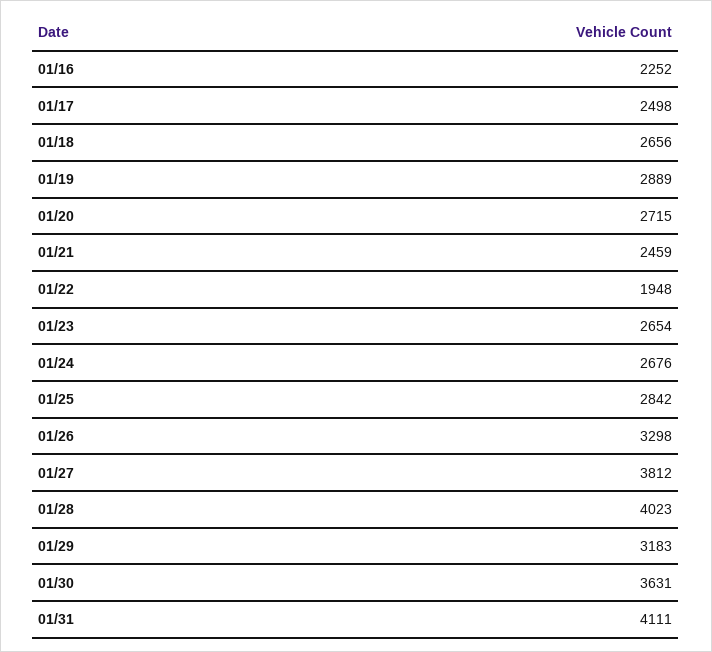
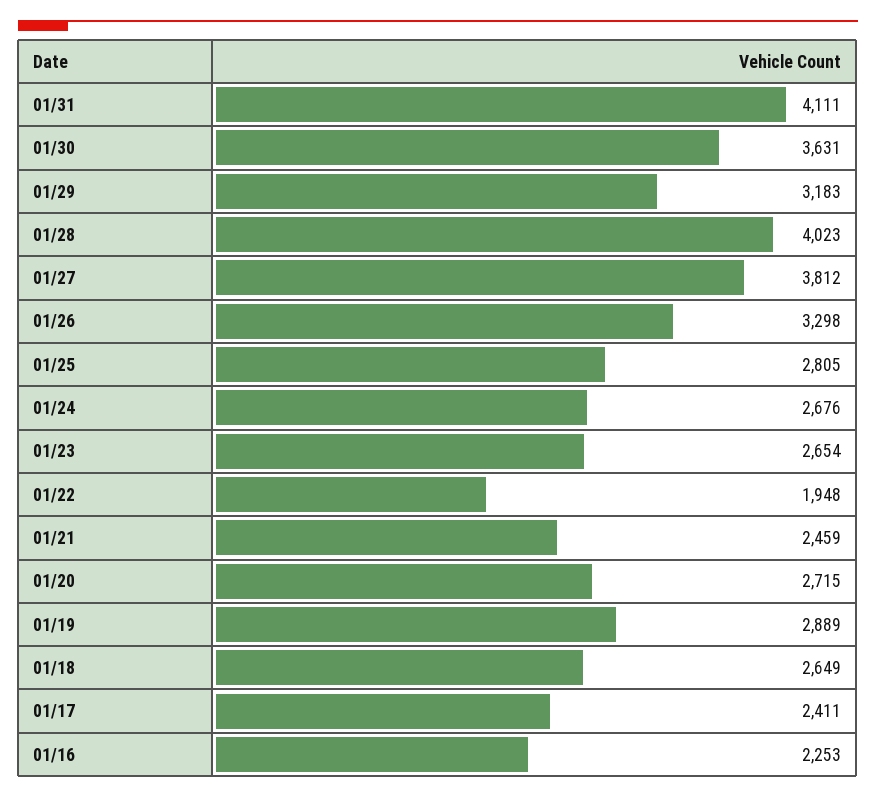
01/16: 2252 -> 2253
01/17: 2498 -> 2411
01/18: 2656 -> 2649
01/25: 2842 -> 2805

